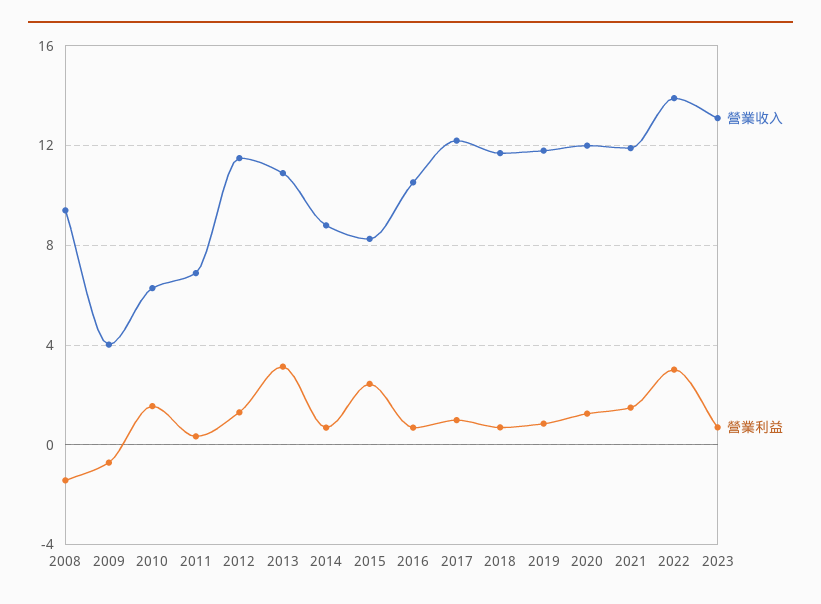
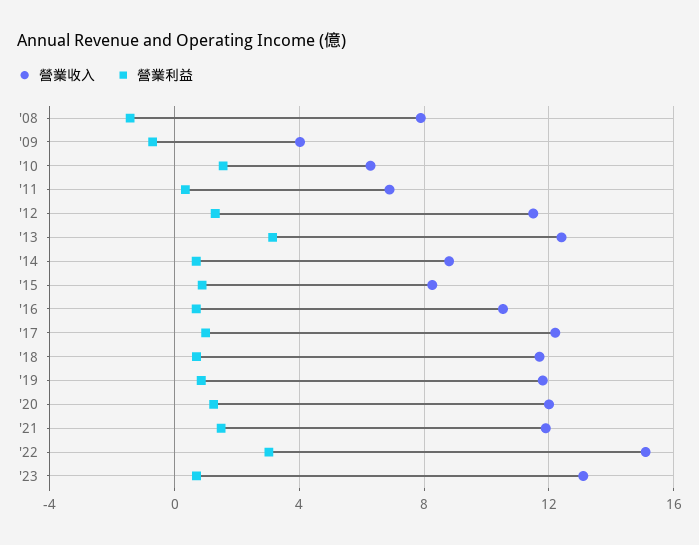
營業收入, 2008: 9.5 -> 8
營業收入, 2013: 11 -> 12.5
營業利益, 2015: 2.5 -> 1
營業收入, 2022: 14 -> 15

